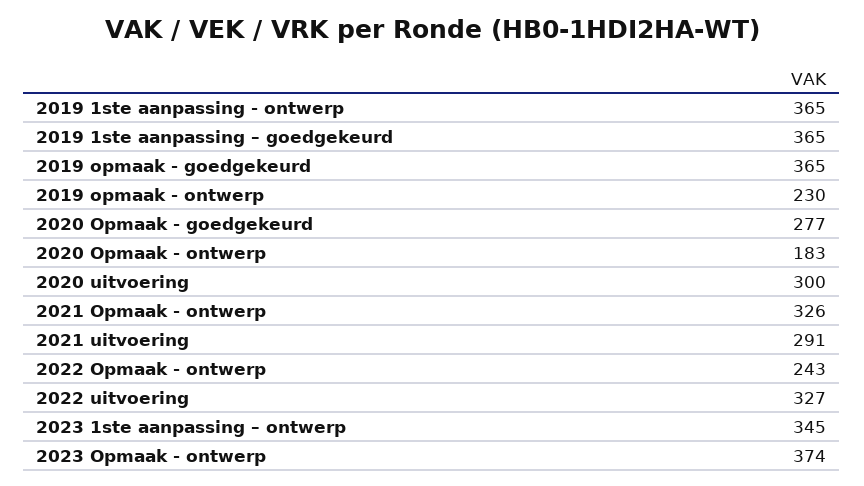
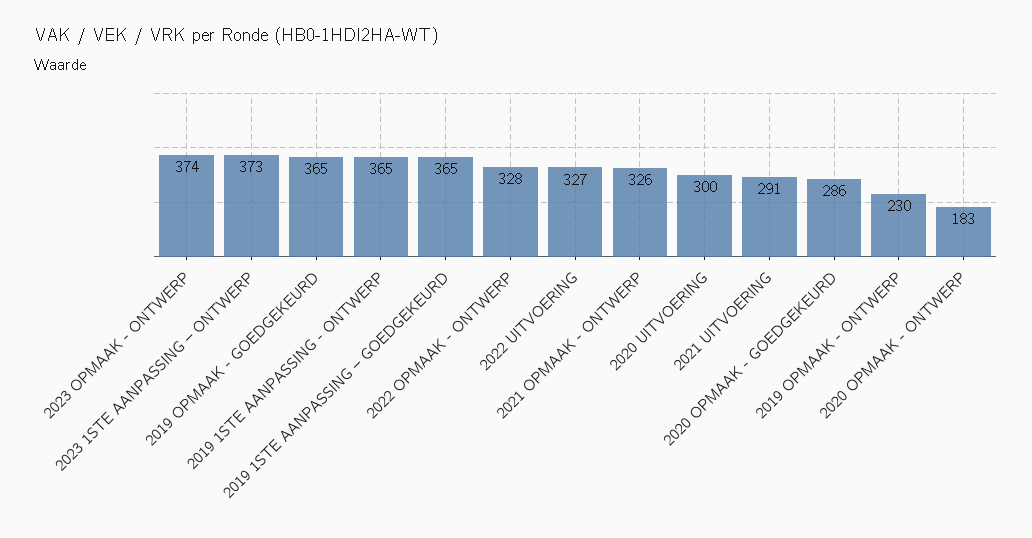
2020 Opmaak - goedgekeurd: 277 -> 286
2022 Opmaak - ontwerp: 243 -> 328
2023 1ste aanpassing – ontwerp: 345 -> 373

